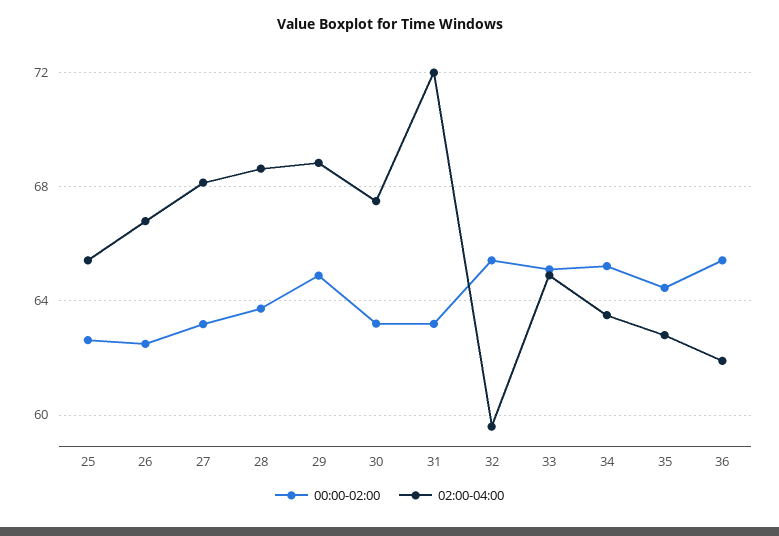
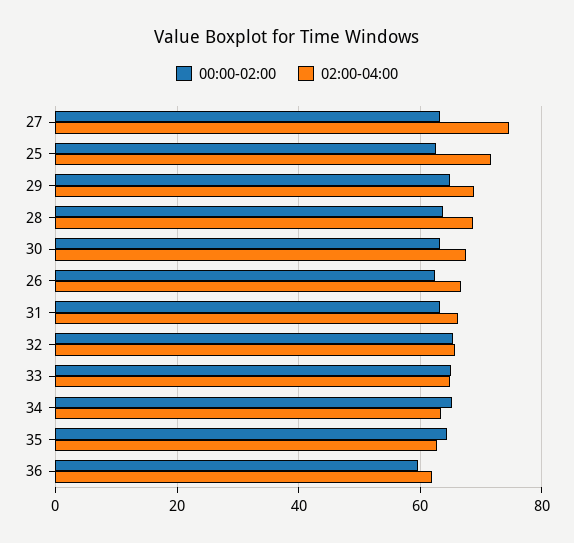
02:00-04:00, 25: 65.5 -> 72
02:00-04:00, 27: 68 -> 74
02:00-04:00, 31: 72 -> 66
02:00-04:00, 32: 59.5 -> 66
00:00-02:00, 36: 65.5 -> 60

